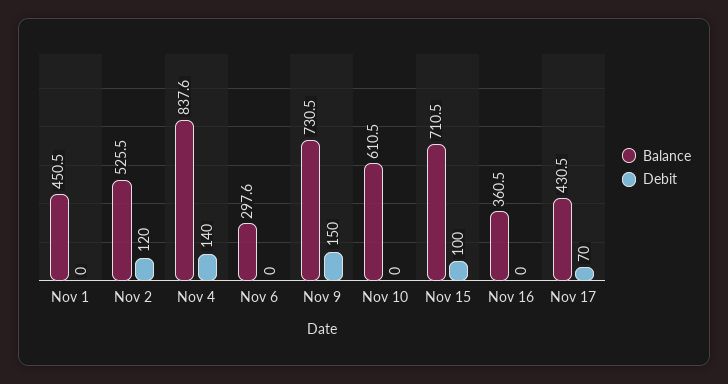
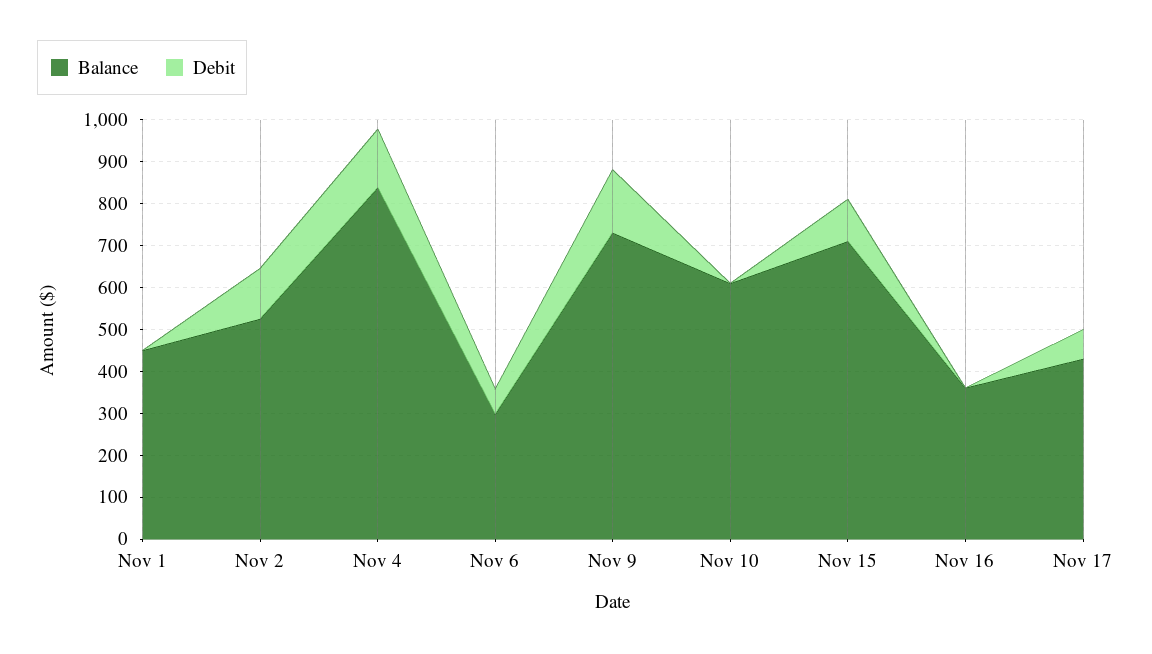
Debit, Nov 6: 0 -> 60

